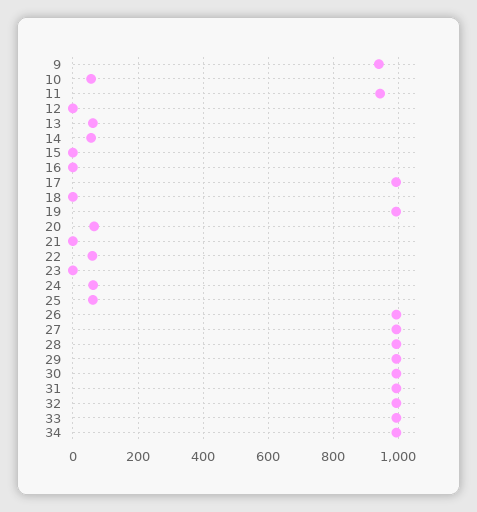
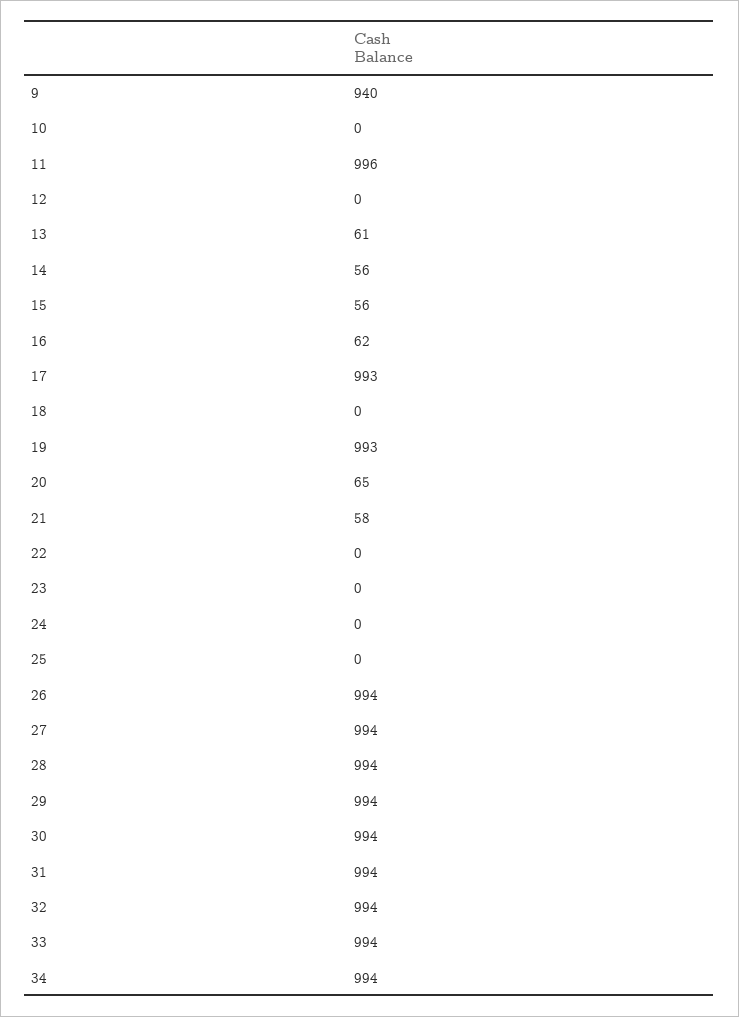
10: 60 -> 0
11: 940 -> 996
15: 0 -> 56
16: 0 -> 62
21: 0 -> 58
22: 60 -> 0
24: 60 -> 0
25: 60 -> 0

